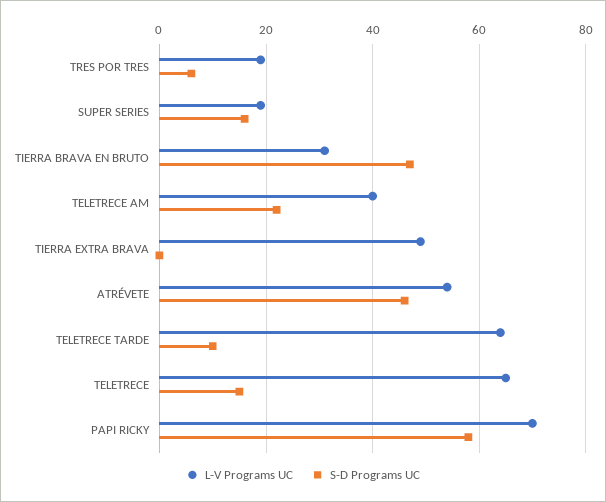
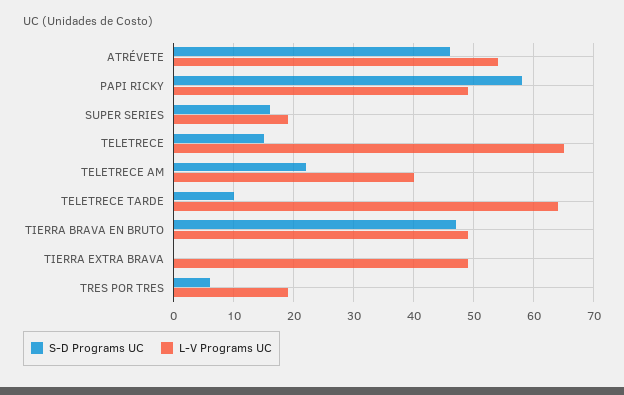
L-V Programs UC, TIERRA BRAVA EN BRUTO: 30 -> 49
L-V Programs UC, PAPI RICKY: 70 -> 49

